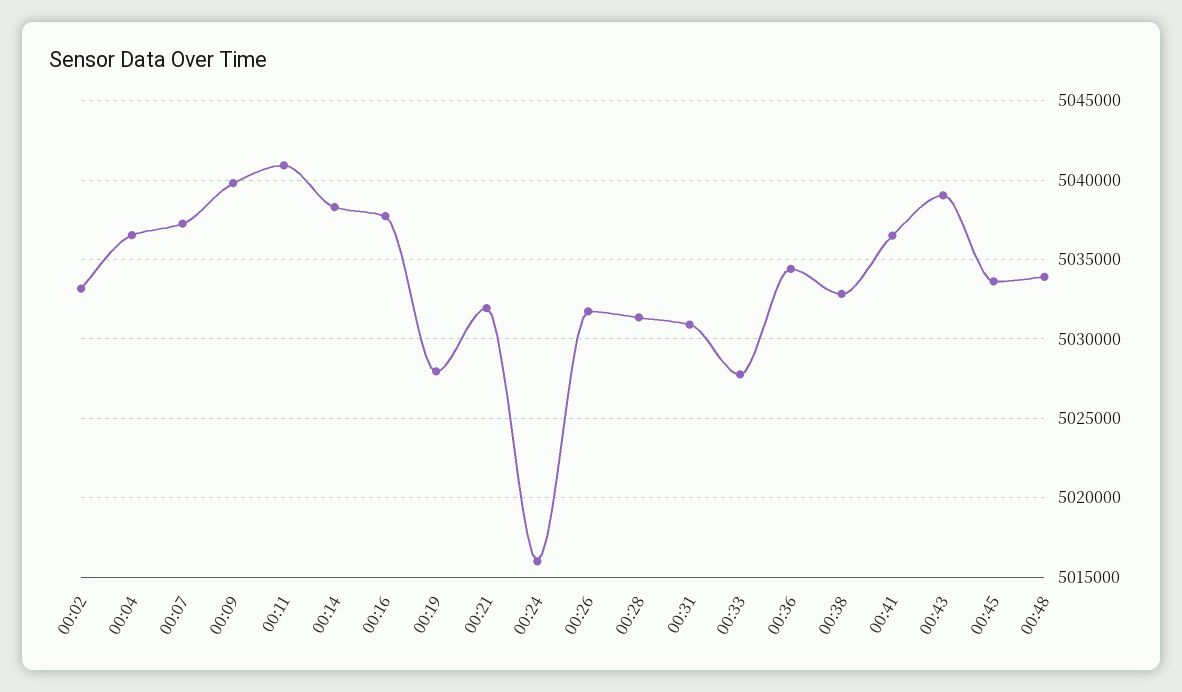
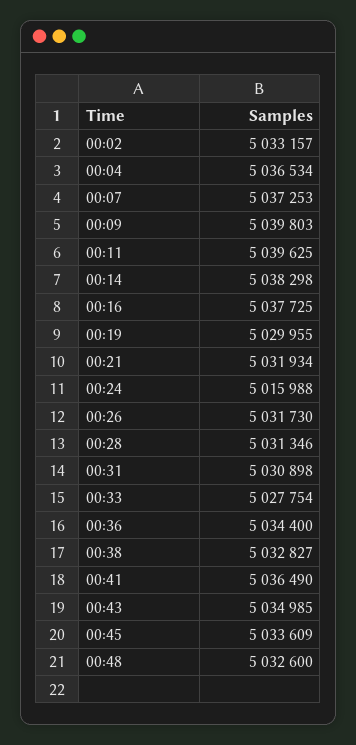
00:11: 5041000 -> 5039625
00:19: 5028000 -> 5029955
00:43: 5039000 -> 5034985
00:48: 5034000 -> 5032600

